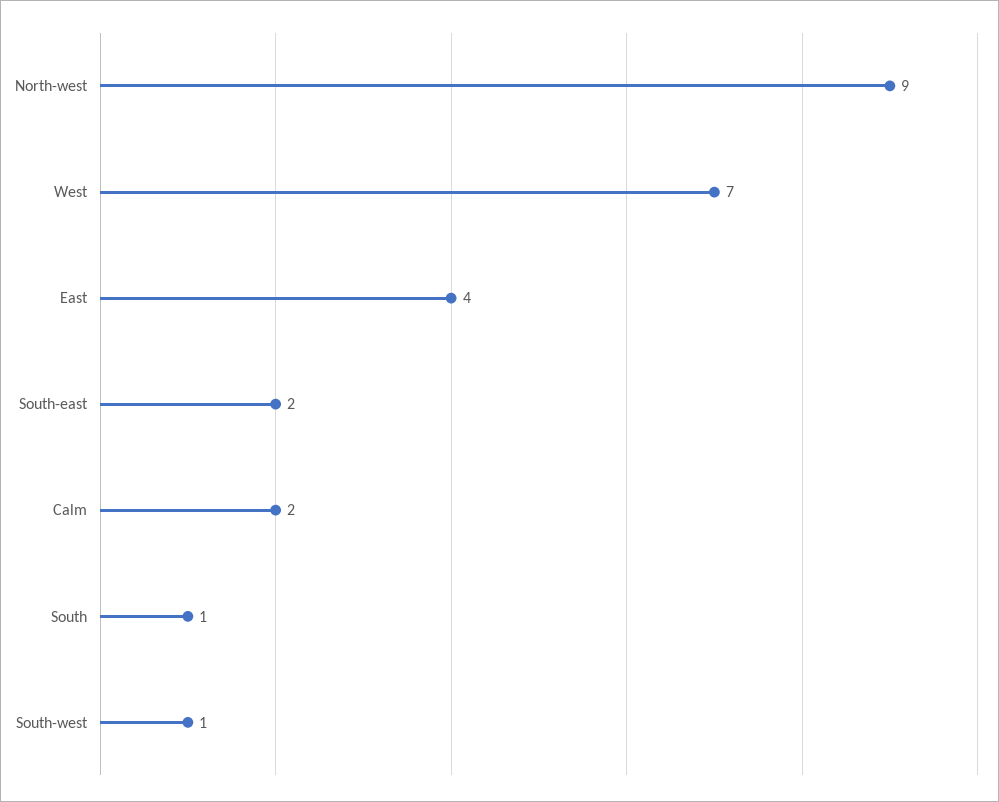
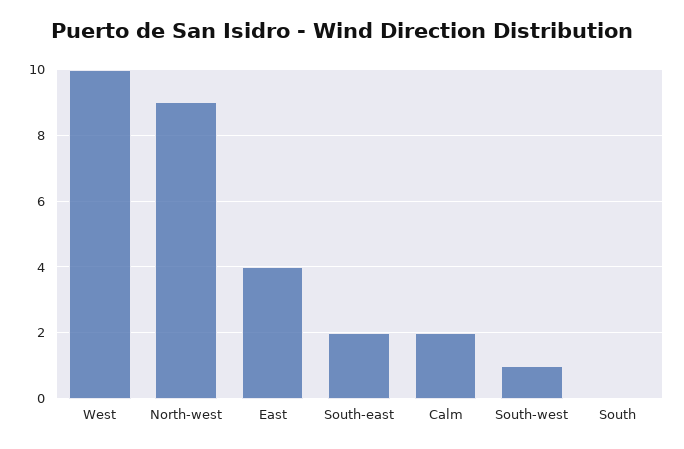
West: 7 -> 10
South: 1 -> 0

